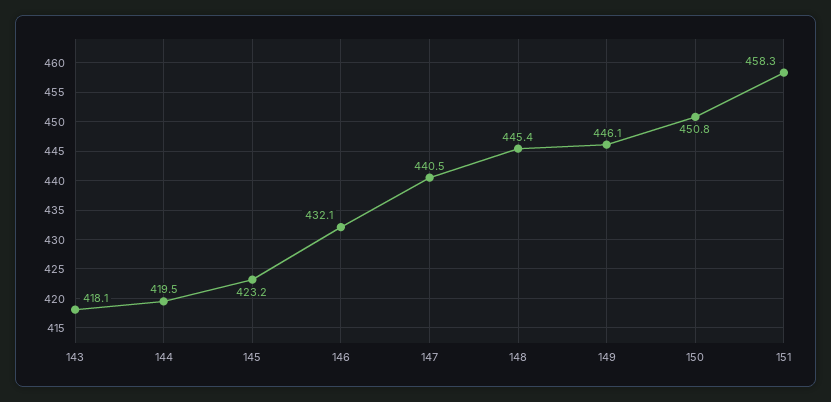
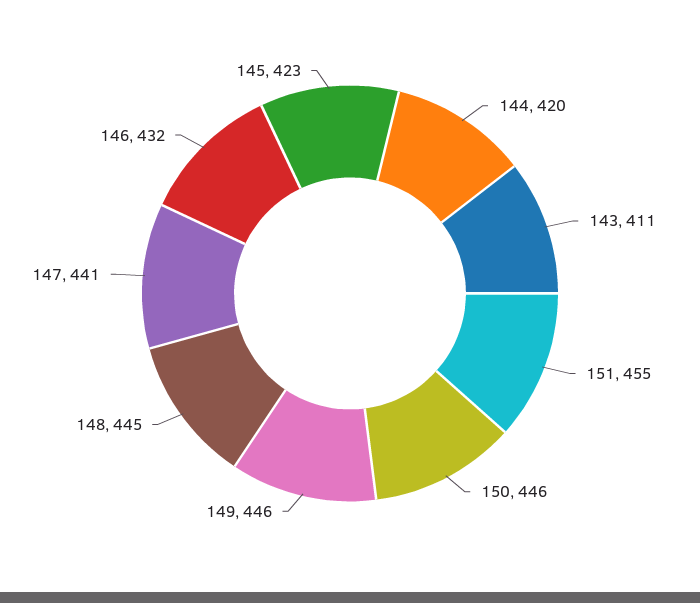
143: 418.1 -> 411
150: 450.8 -> 446
151: 458.3 -> 455

